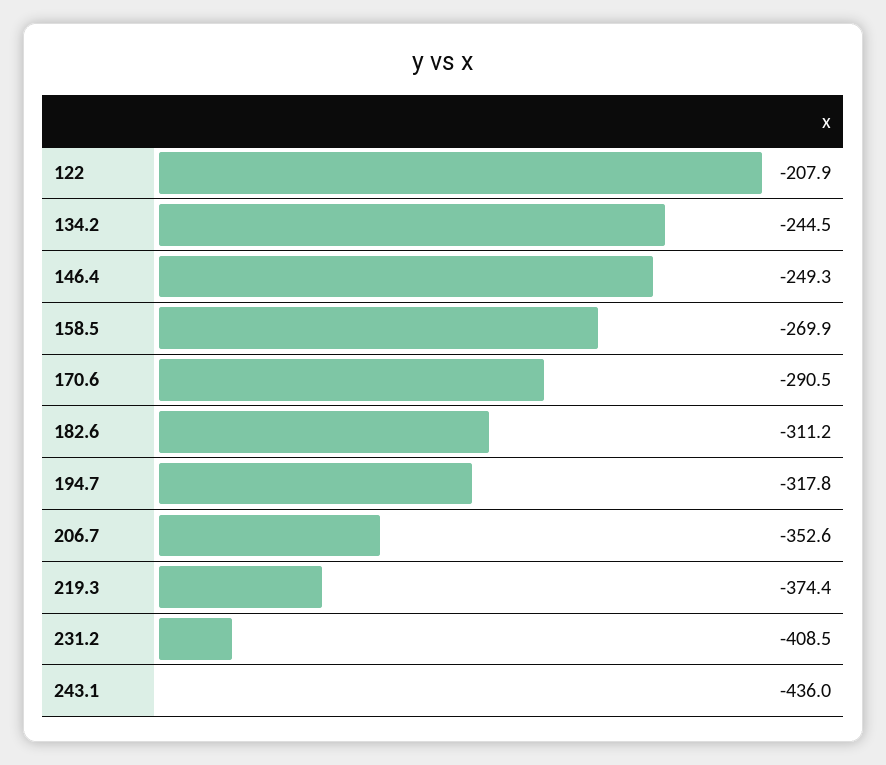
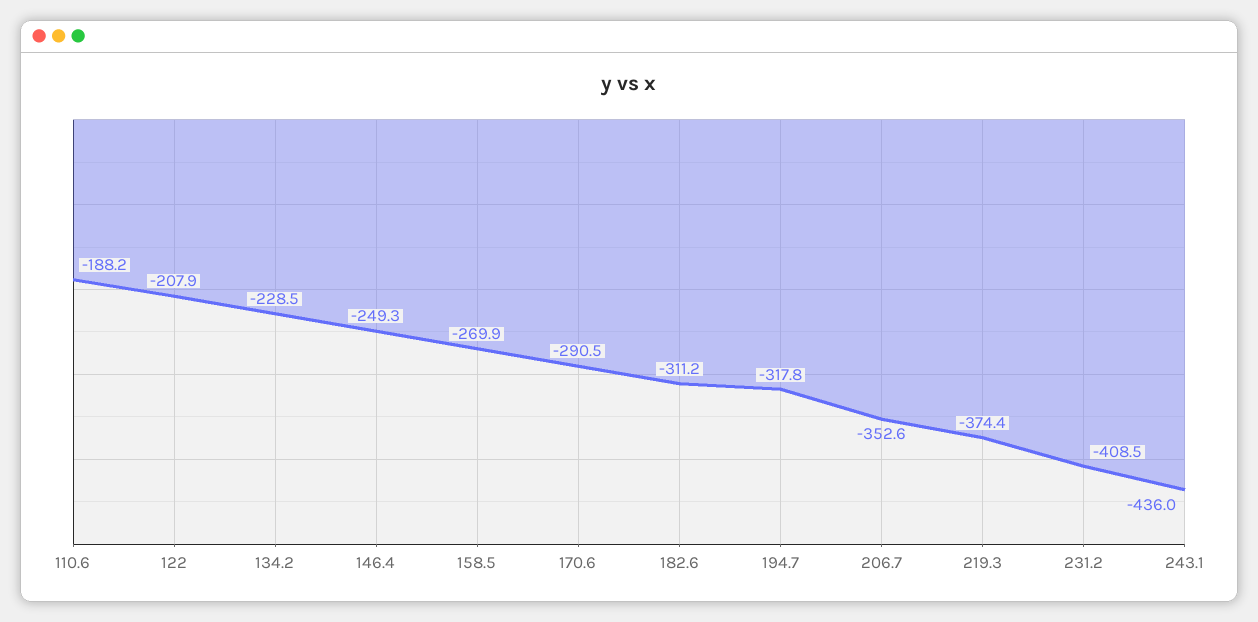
134.2: -244.5 -> -228.5
110.6: none -> -188.2

